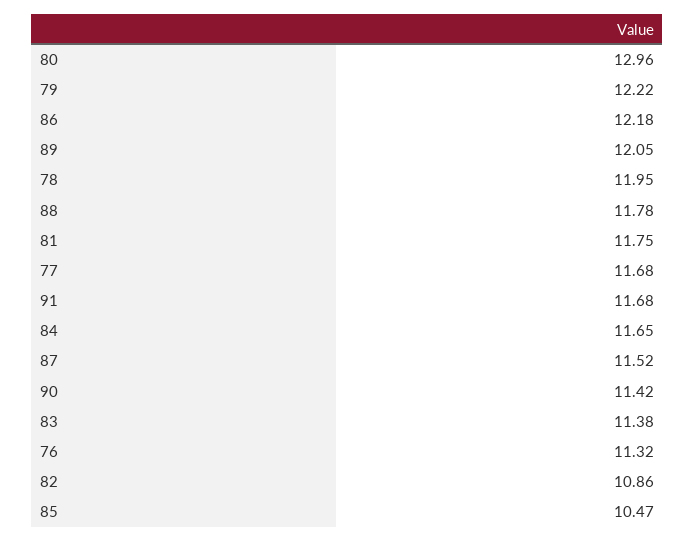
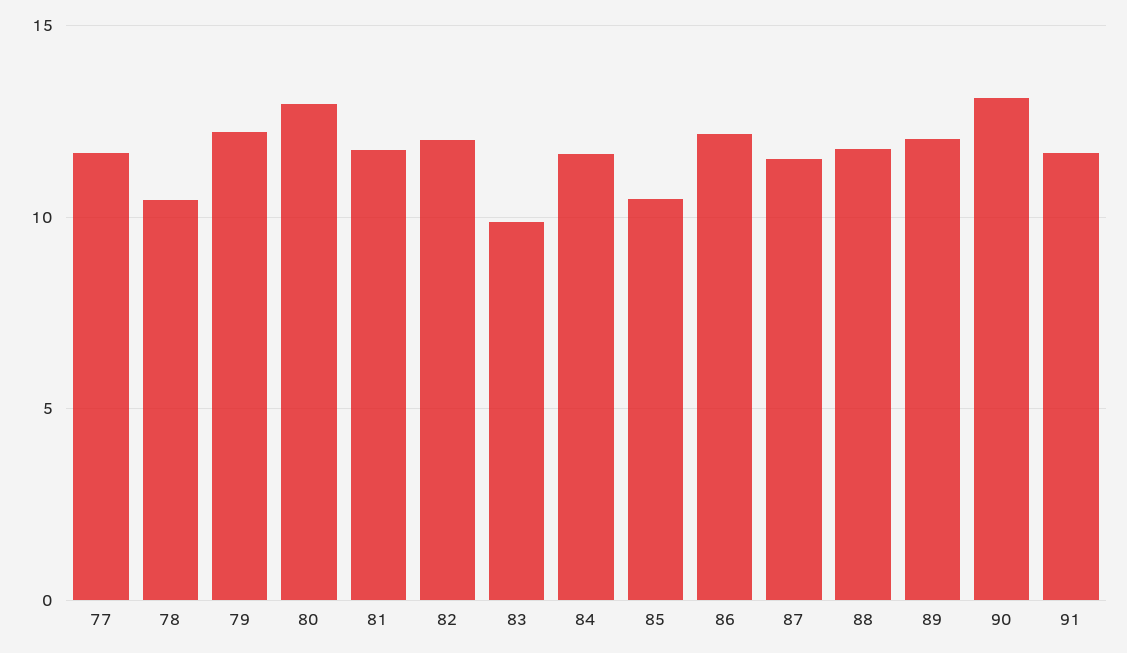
78: 11.95 -> 10.5
90: 11.42 -> 13
83: 11.38 -> 10
76: 11.32 -> none
82: 10.86 -> 12

